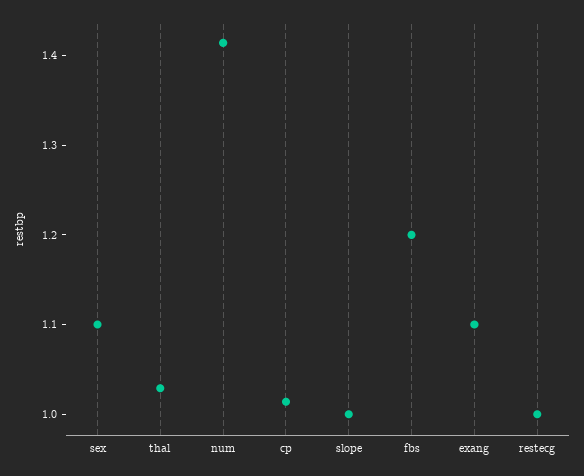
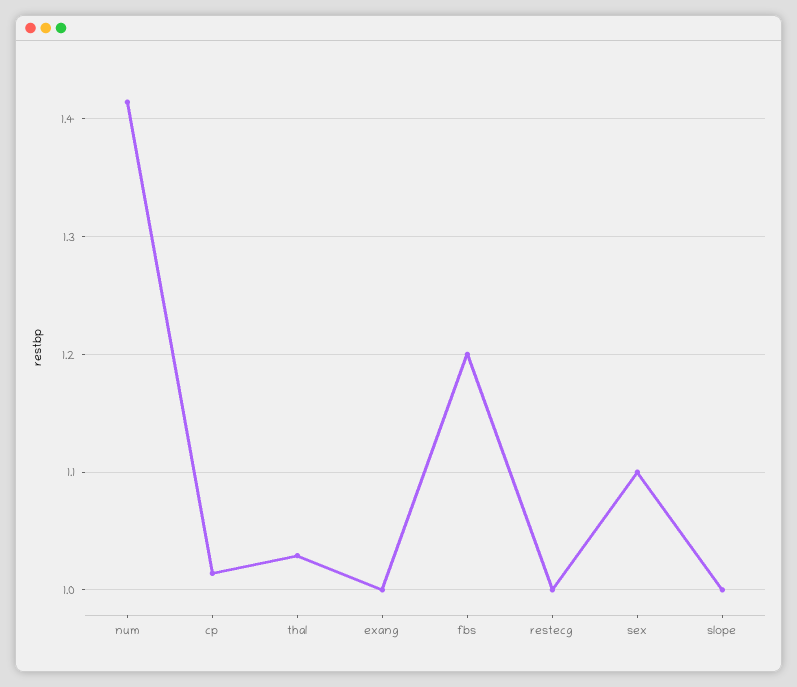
exang: 1.1 -> 1

